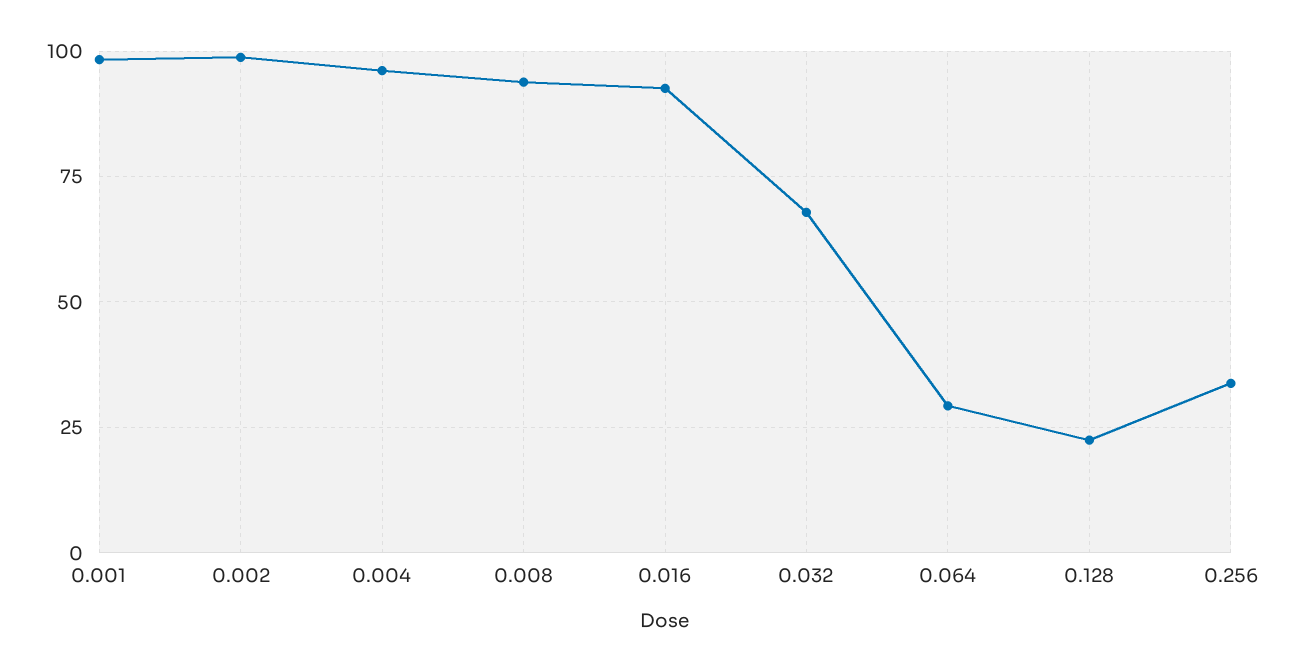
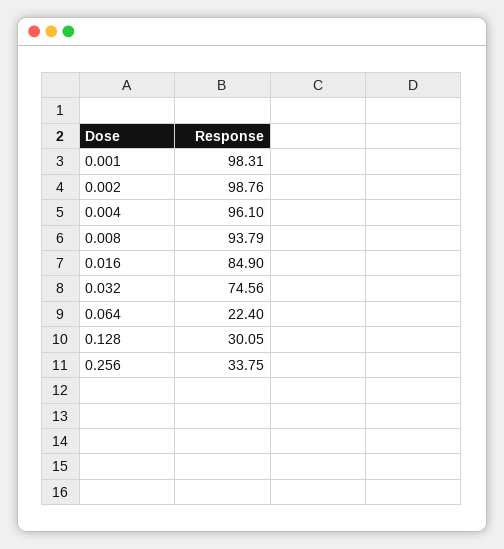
0.016: 92.5 -> 84.9
0.032: 67.5 -> 74.56
0.064: 30 -> 22.4
0.128: 22.5 -> 30.05

